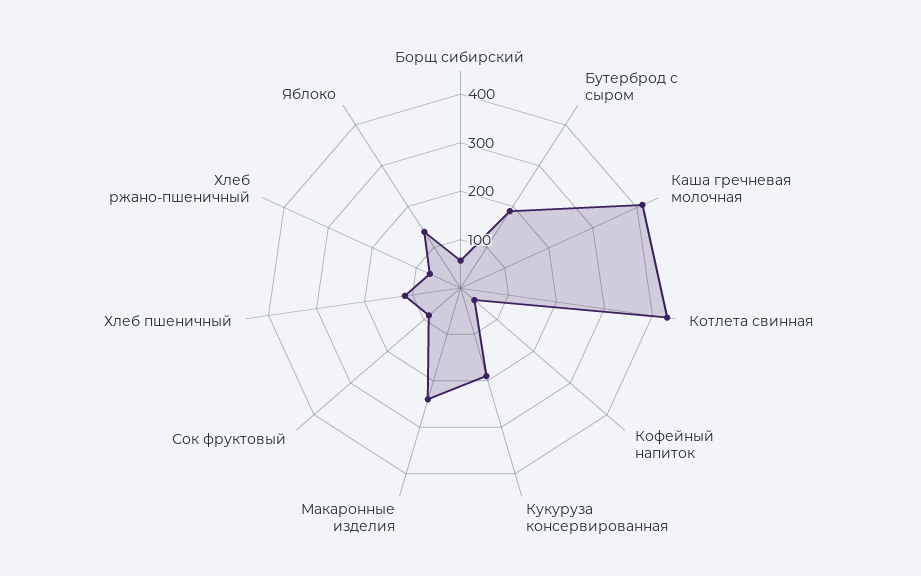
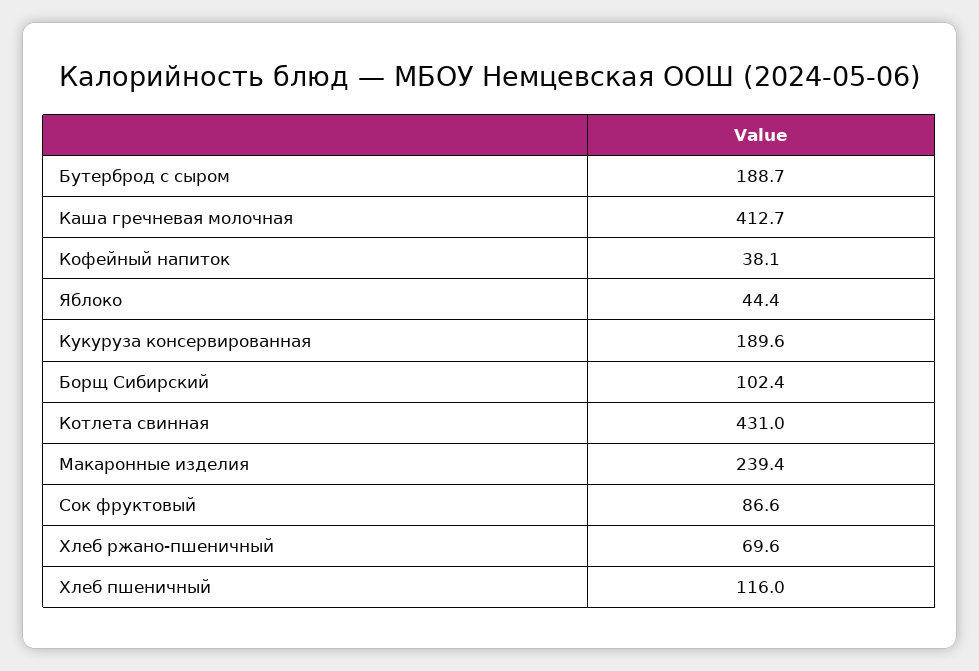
Борщ сибирский: 60 -> 102.4
Яблоко: 140 -> 44.4

